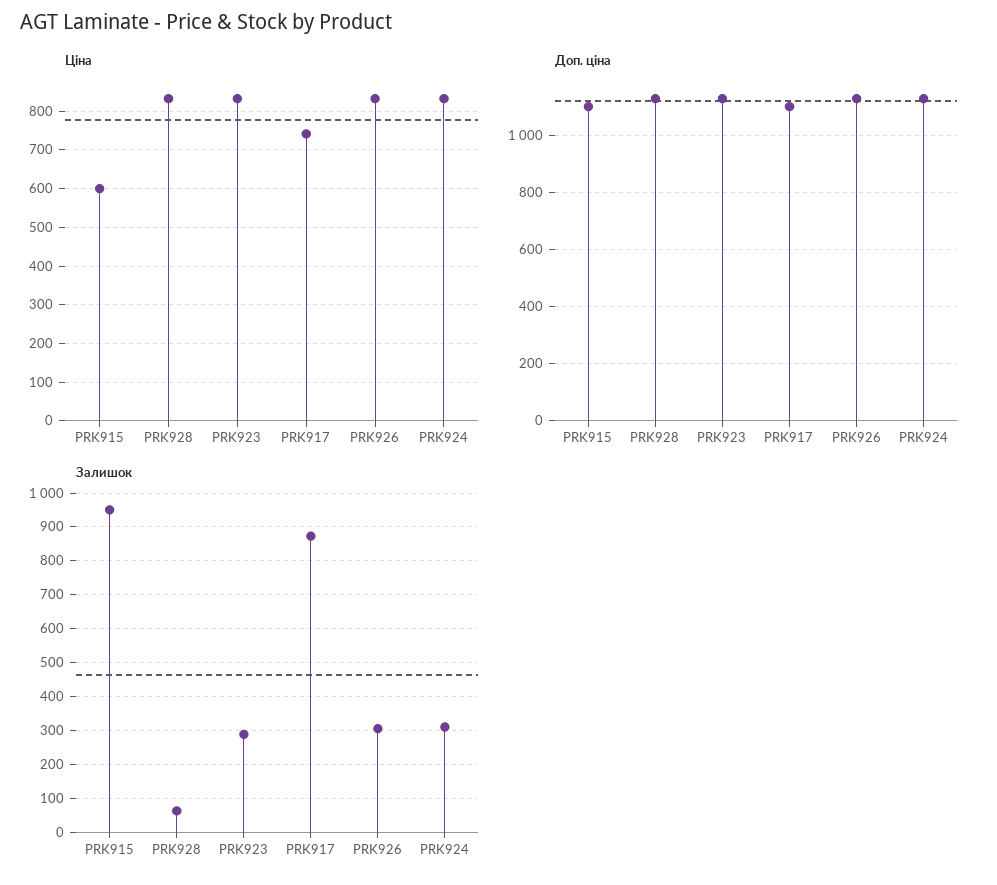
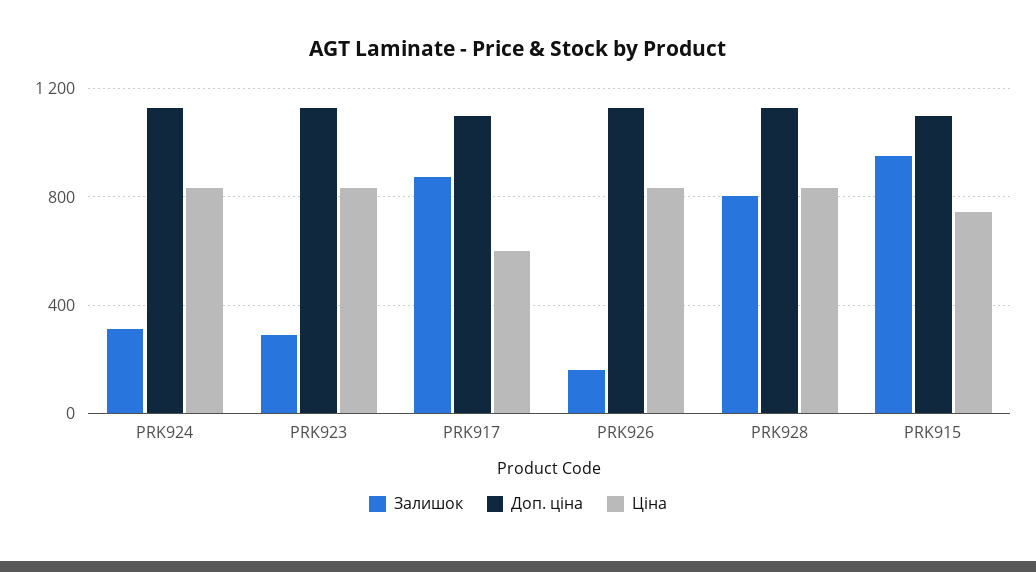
Ціна, PRK915: 600 -> 750
Ціна, PRK917: 740 -> 600
Залишок, PRK928: 60 -> 800
Залишок, PRK926: 300 -> 150

